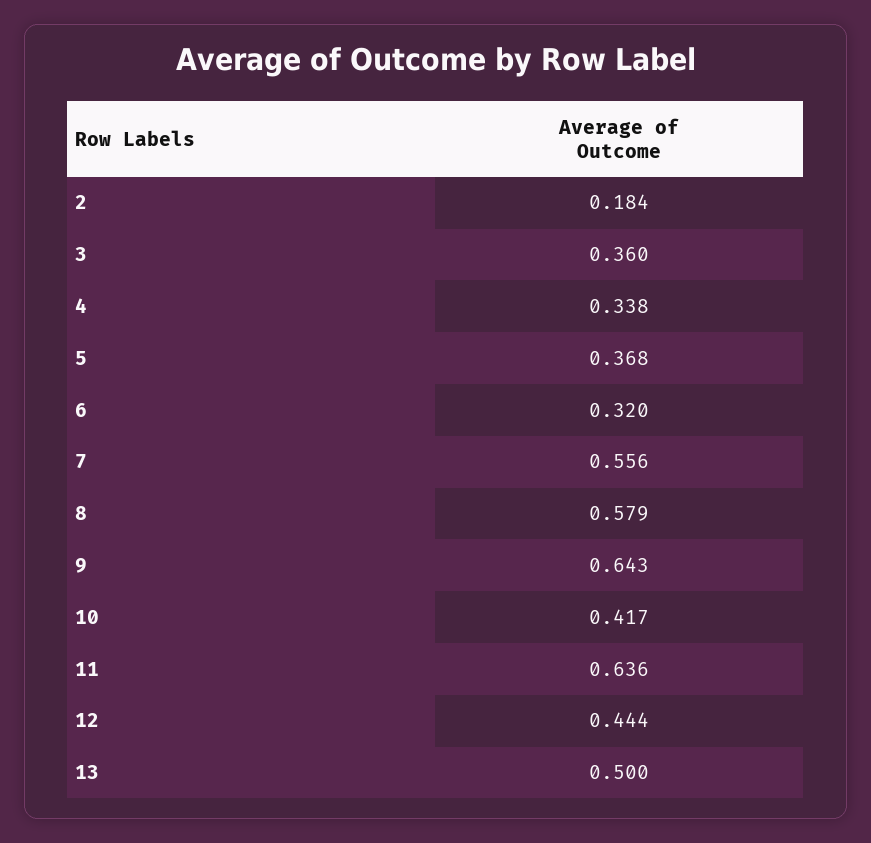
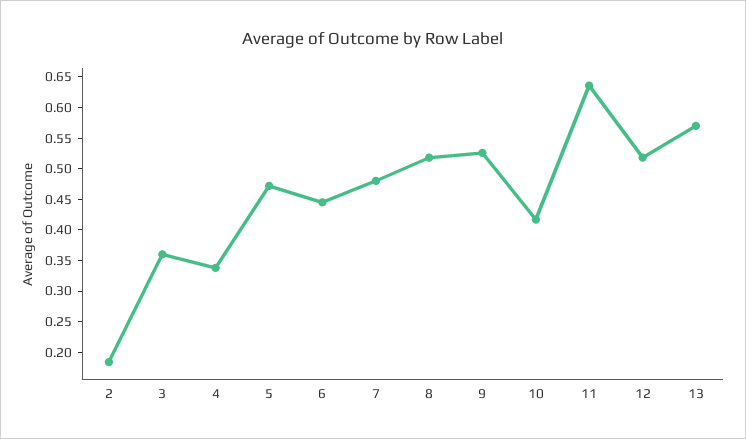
5: 0.368 -> 0.475
6: 0.32 -> 0.45
7: 0.556 -> 0.475
8: 0.579 -> 0.525
9: 0.643 -> 0.525
12: 0.444 -> 0.525
13: 0.5 -> 0.575

